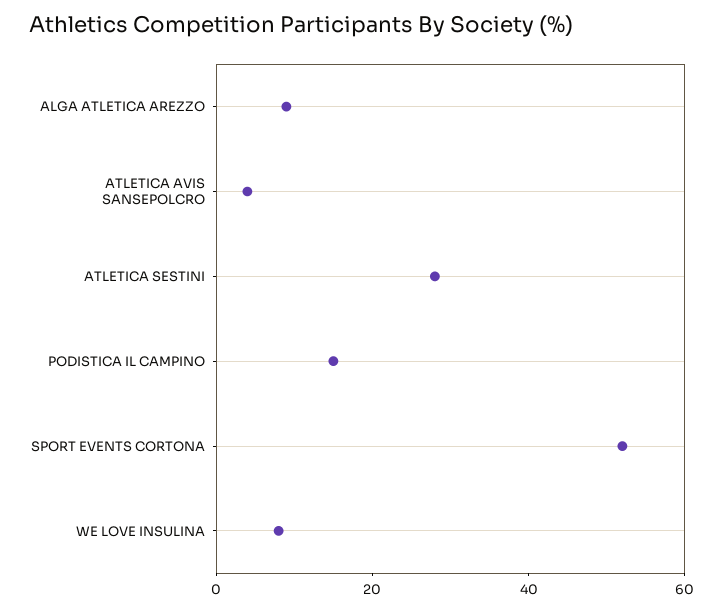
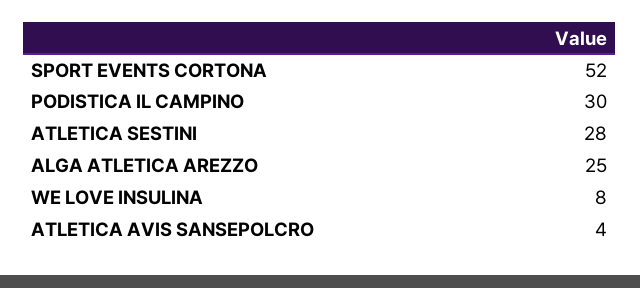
ALGA ATLETICA AREZZO: 10 -> 25
PODISTICA IL CAMPINO: 15 -> 30

